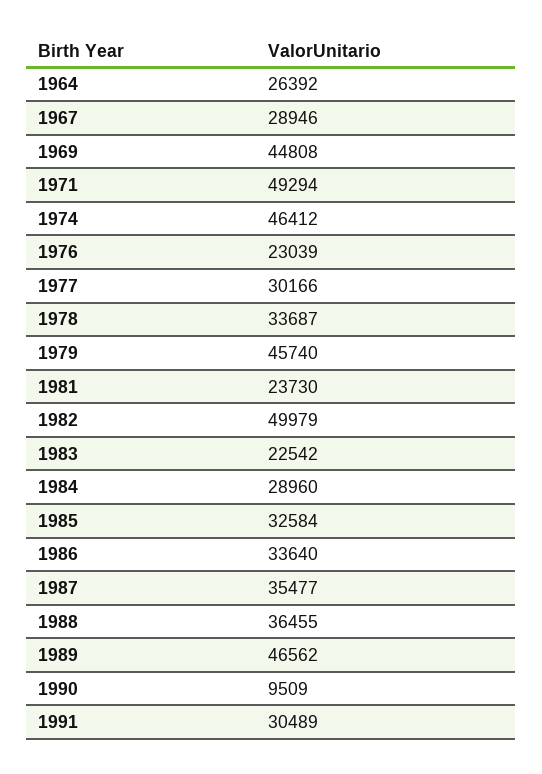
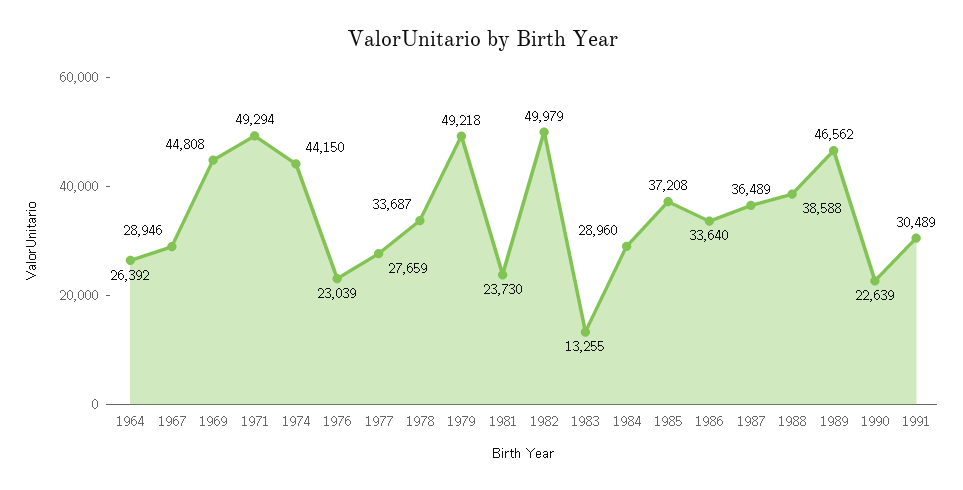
1974: 46412 -> 44150
1977: 30166 -> 27659
1979: 45740 -> 49218
1983: 22542 -> 13255
1985: 32584 -> 37208
1987: 35477 -> 36489
1988: 36455 -> 38588
1990: 9509 -> 22639

